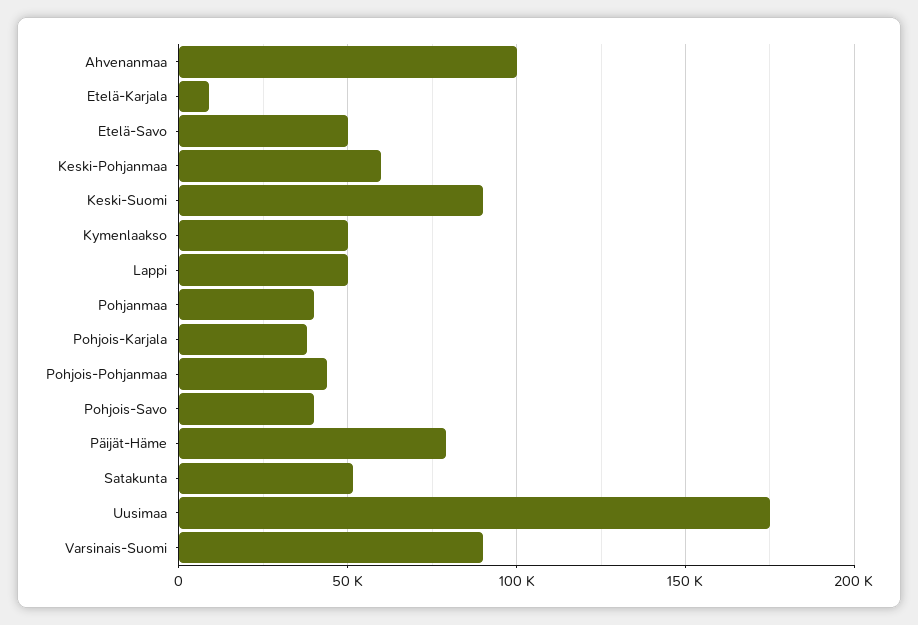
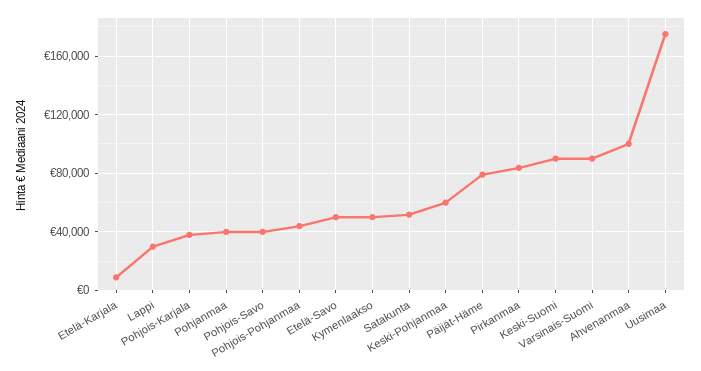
Lappi: 50000 -> 30000
Pirkanmaa: none -> 85000

